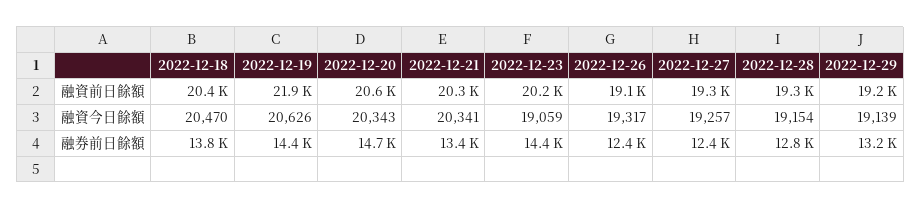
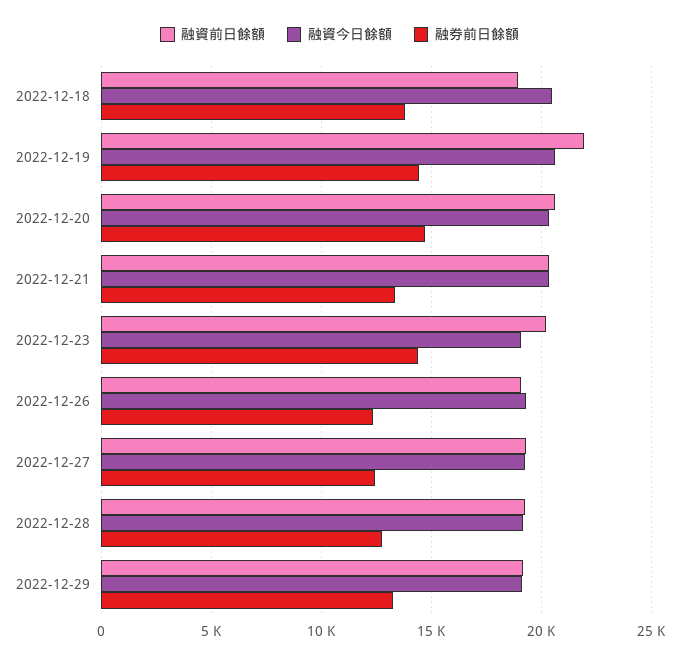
融資前日餘額, 2022-12-18: 20400 -> 19000

